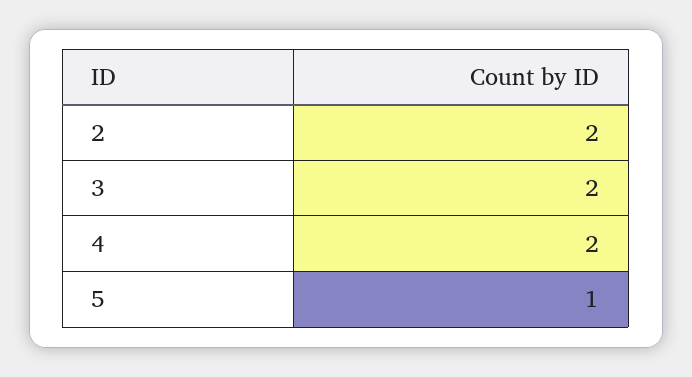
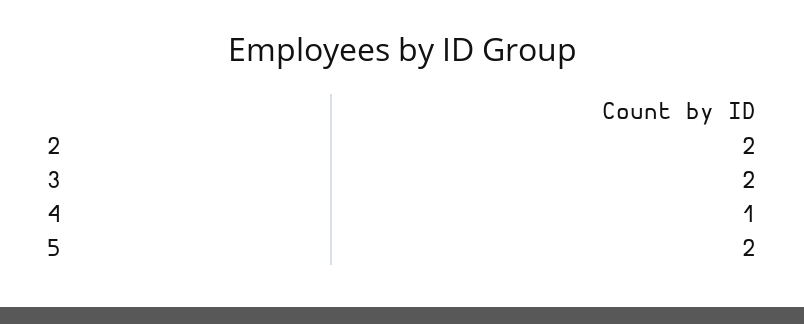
4: 2 -> 1
5: 1 -> 2

